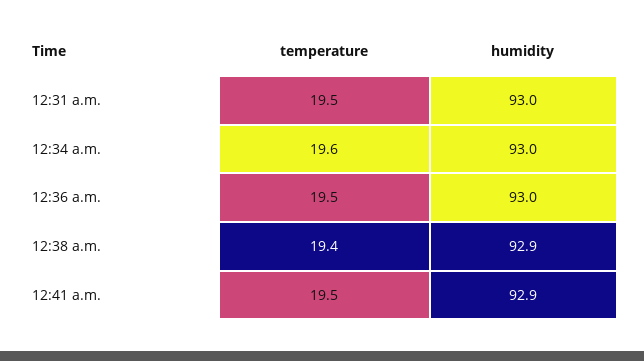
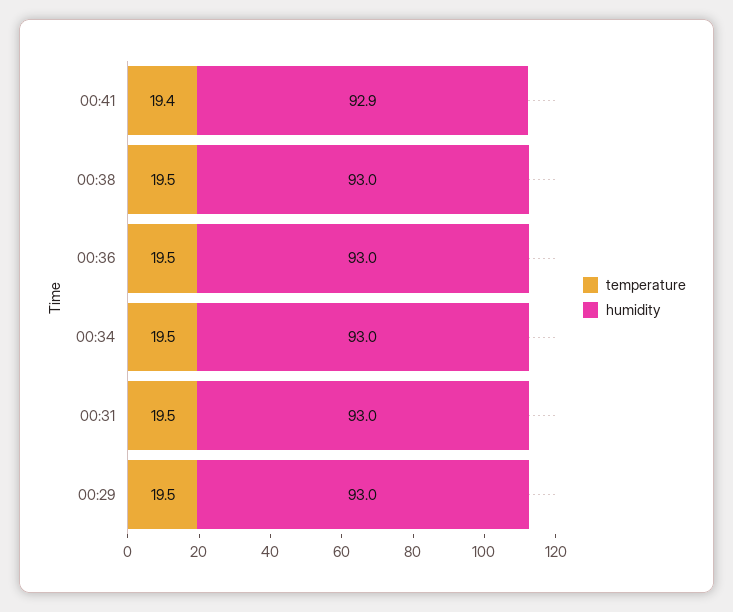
temperature, 12:34 a.m.: 19.6 -> 19.5
temperature, 12:38 a.m.: 19.4 -> 19.5
humidity, 12:38 a.m.: 92.9 -> 93
temperature, 12:41 a.m.: 19.5 -> 19.4
temperature, 00:29: none -> 19.5
humidity, 00:29: none -> 93

